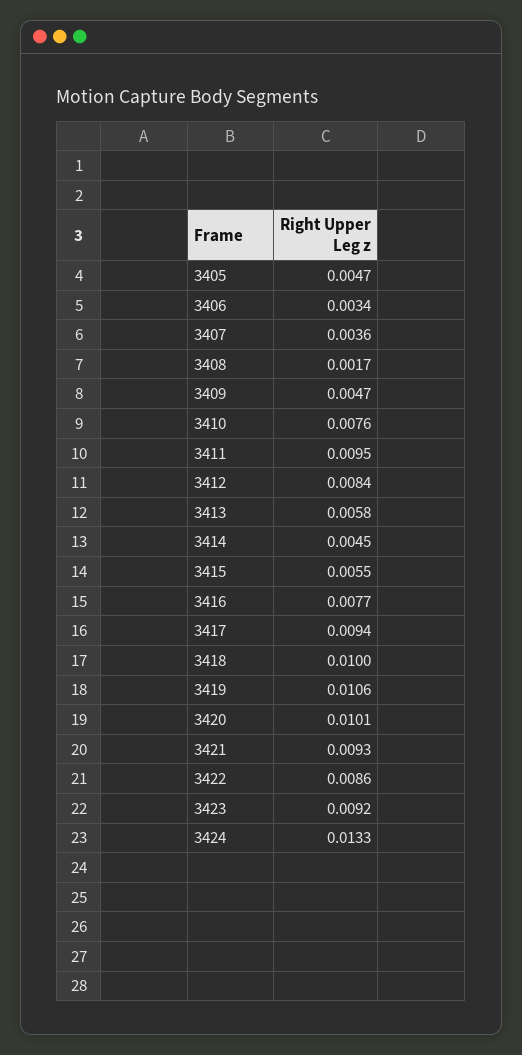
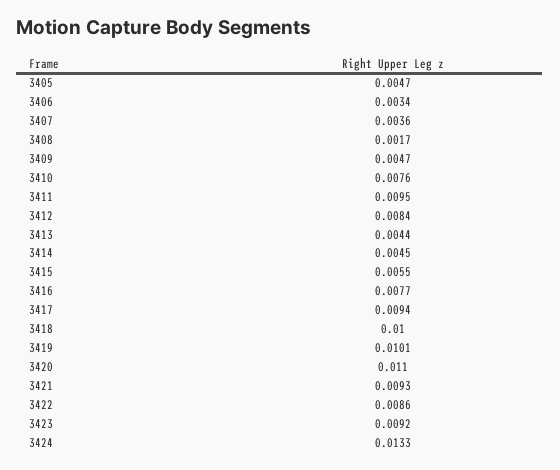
3413: 0.0058 -> 0.0044
3419: 0.0106 -> 0.0101
3420: 0.0101 -> 0.011

